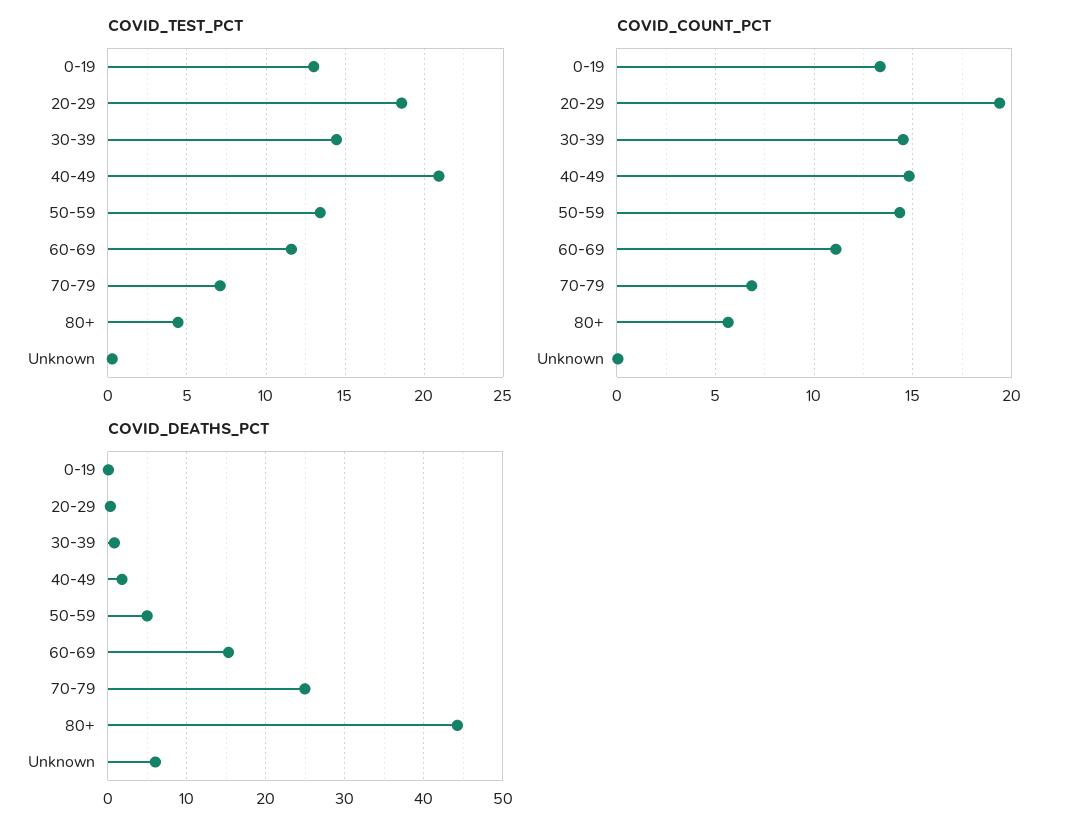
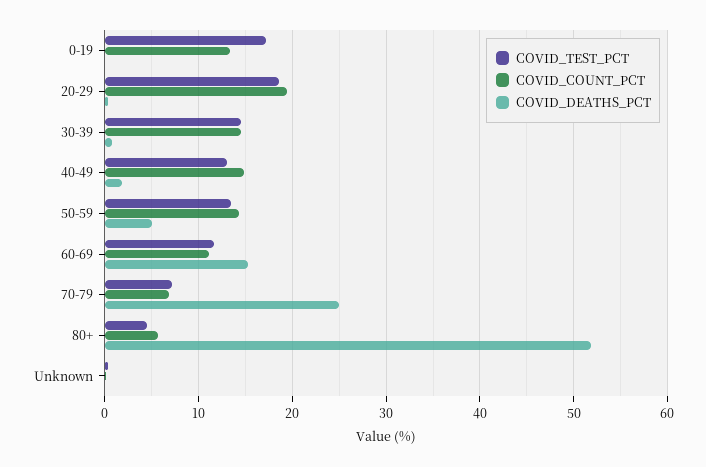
COVID_TEST_PCT, 0-19: 13 -> 17
COVID_TEST_PCT, 40-49: 21 -> 13
COVID_DEATHS_PCT, 80+: 44 -> 52
COVID_DEATHS_PCT, Unknown: 6 -> 0

